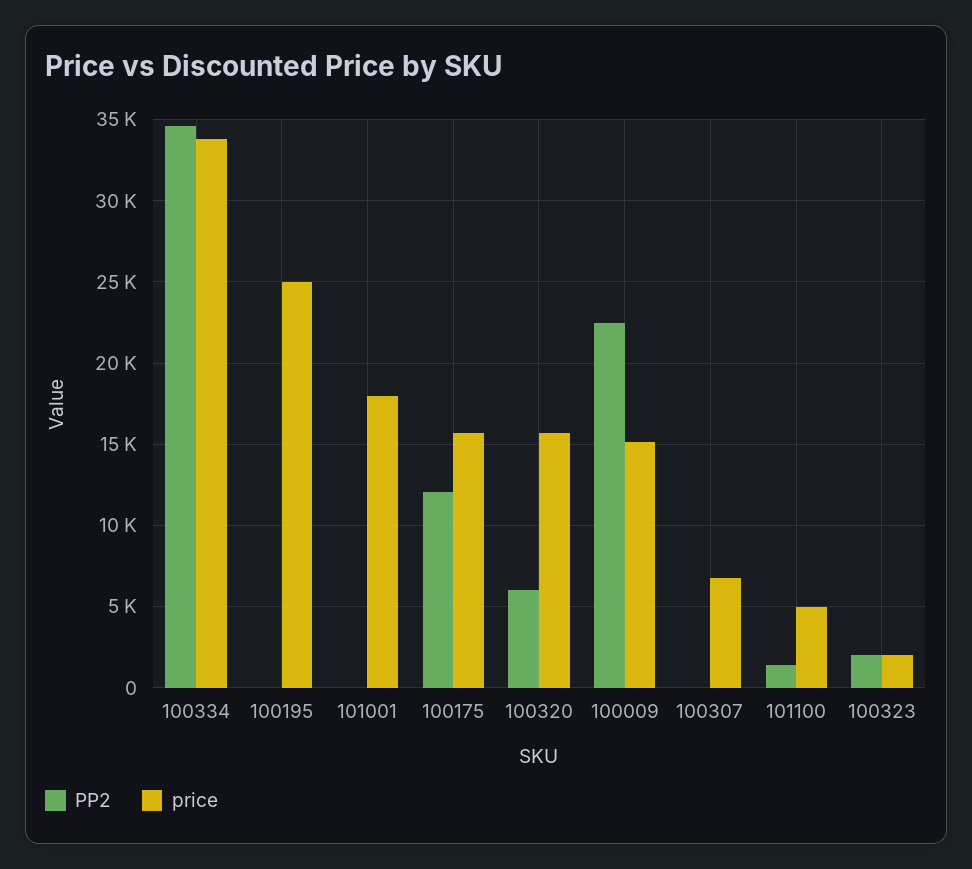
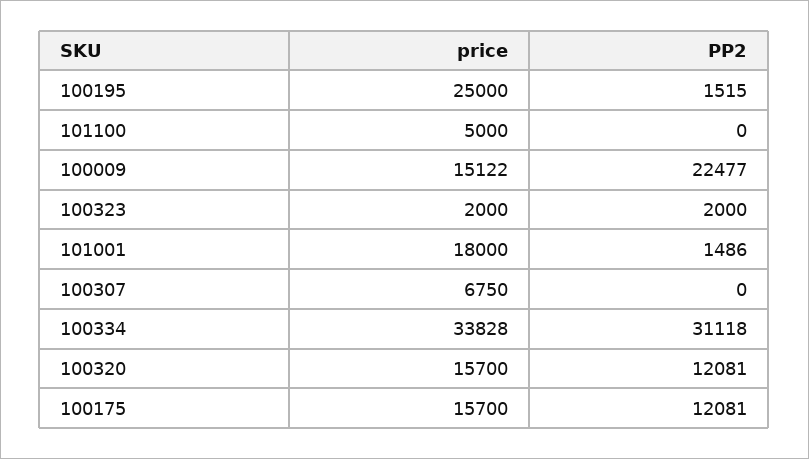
PP2, 100334: 34500 -> 31118
PP2, 100195: 0 -> 1515
PP2, 101001: 0 -> 1486
PP2, 100320: 6000 -> 12081
PP2, 101100: 1500 -> 0

